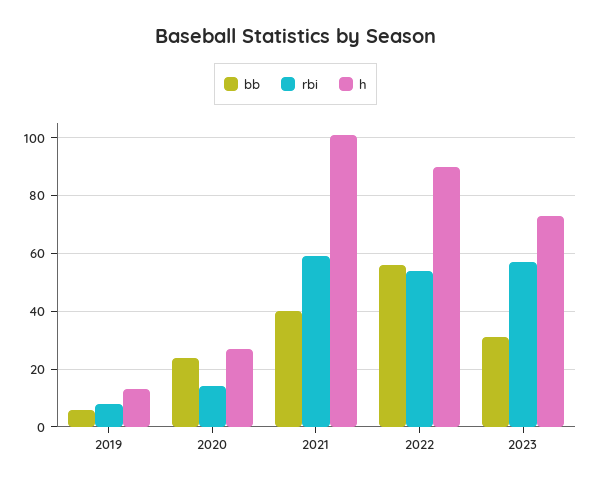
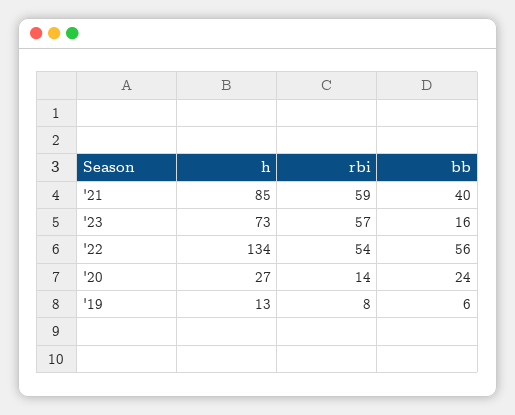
h, 2021: 100 -> 85
h, 2022: 90 -> 134
bb, 2023: 30 -> 16

